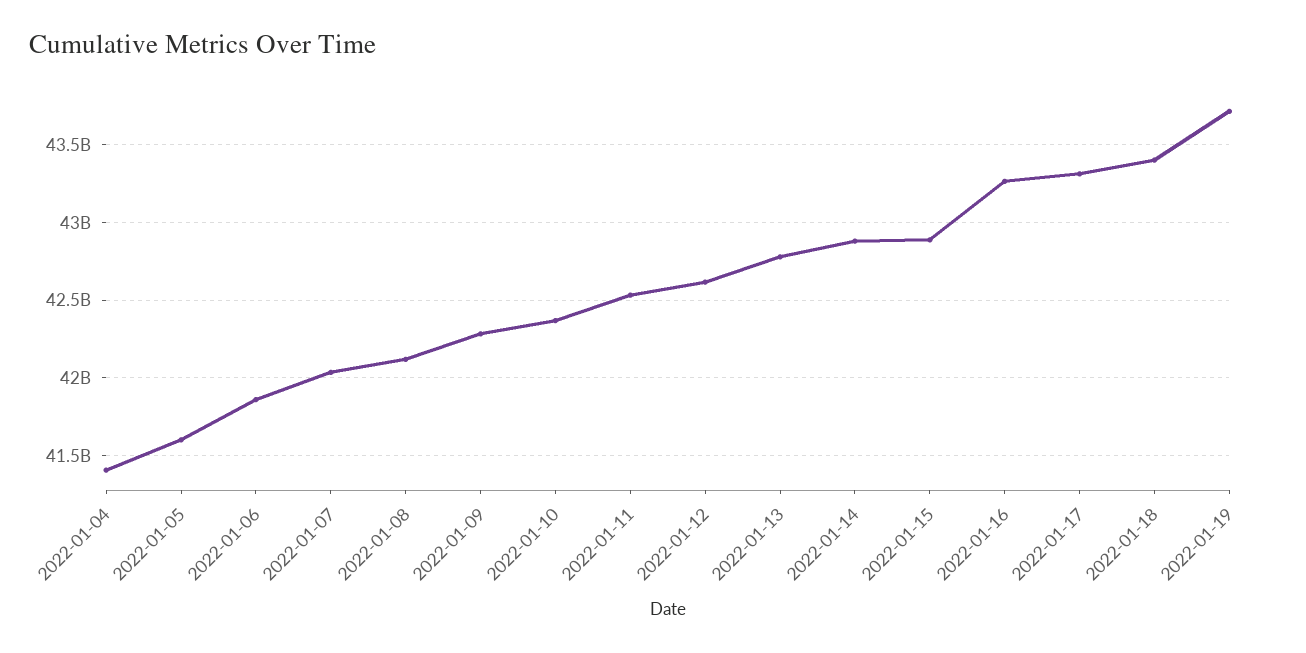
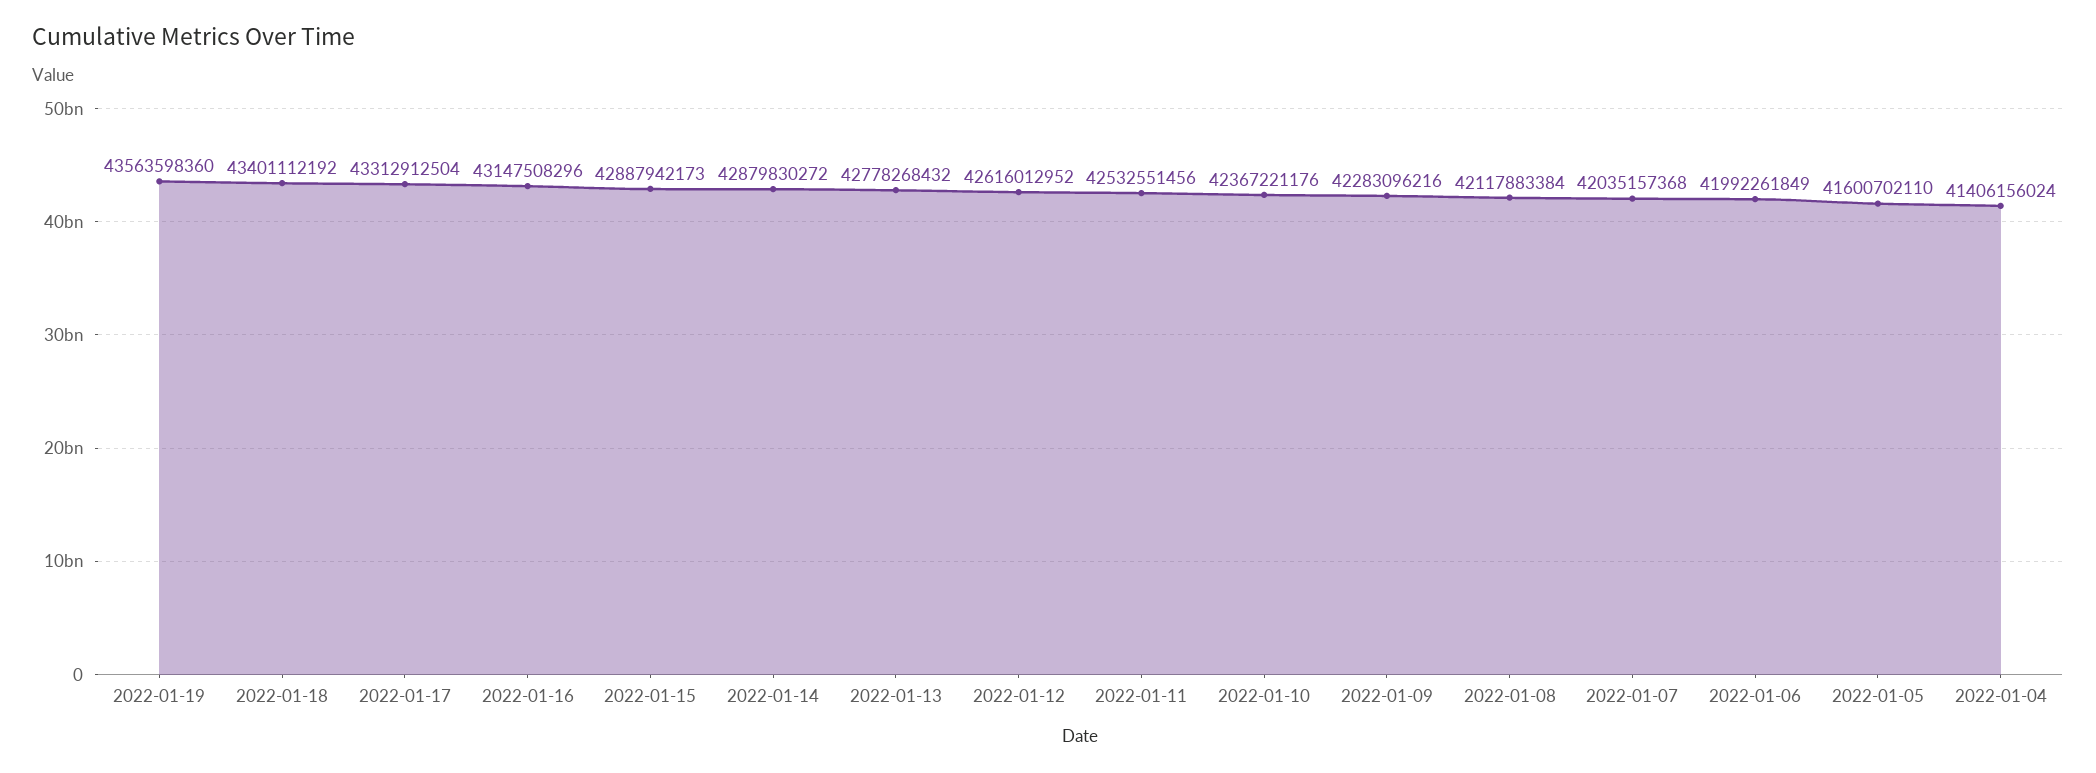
2022-01-06: 41850000000 -> 41992261849
2022-01-16: 43250000000 -> 43147508296
2022-01-19: 43700000000 -> 43563598360

